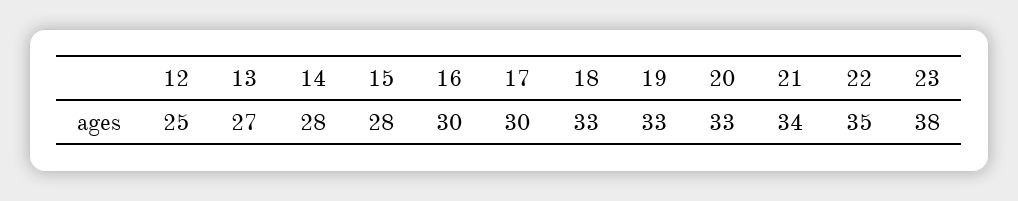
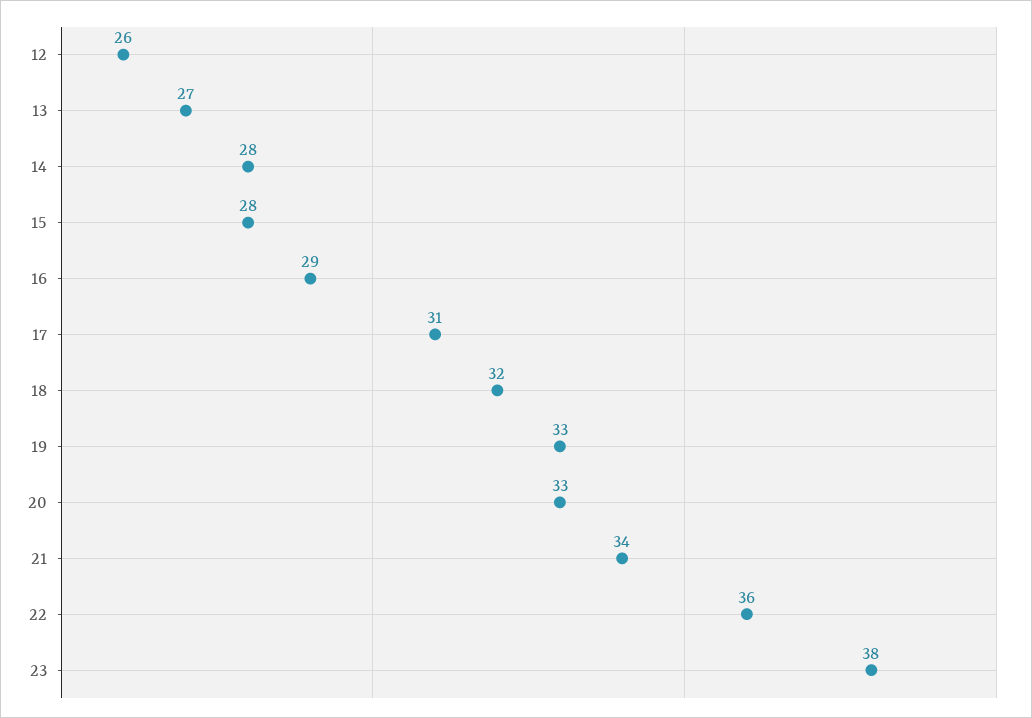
12: 25 -> 26
16: 30 -> 29
17: 30 -> 31
18: 33 -> 32
22: 35 -> 36

